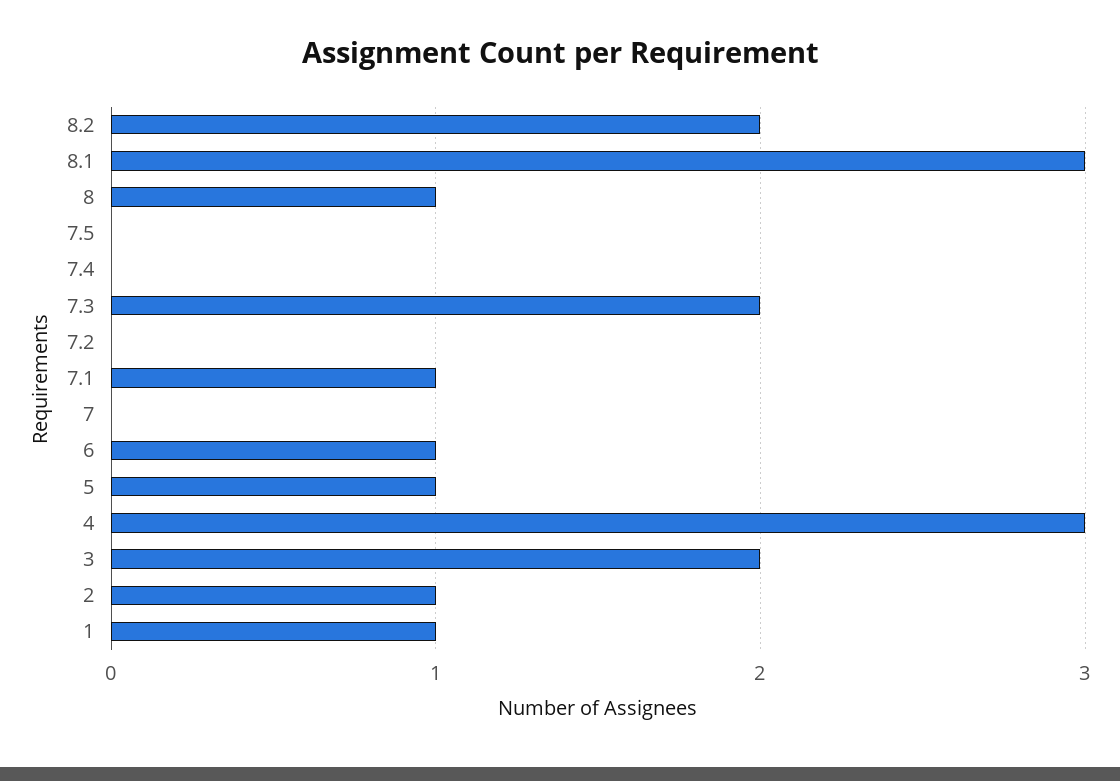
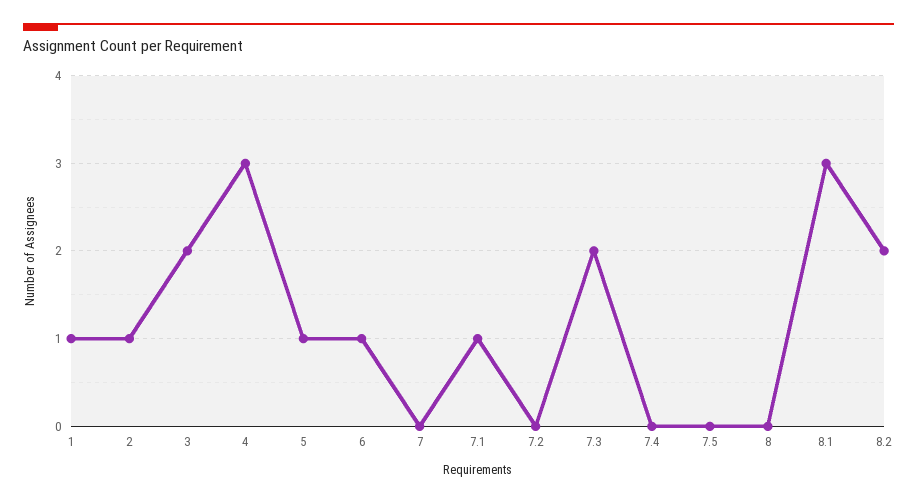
8: 1 -> 0

